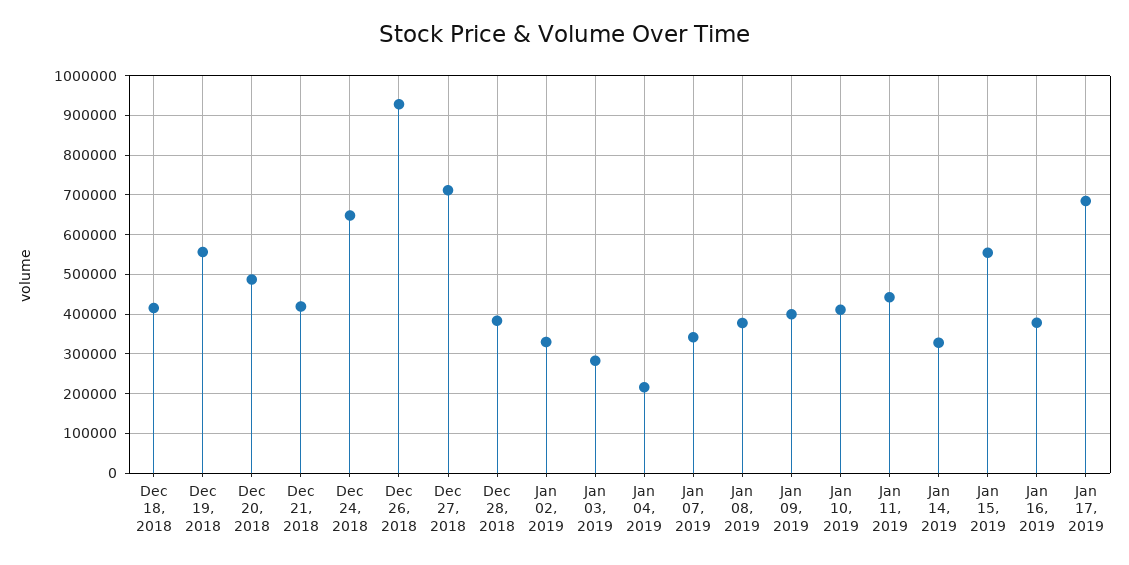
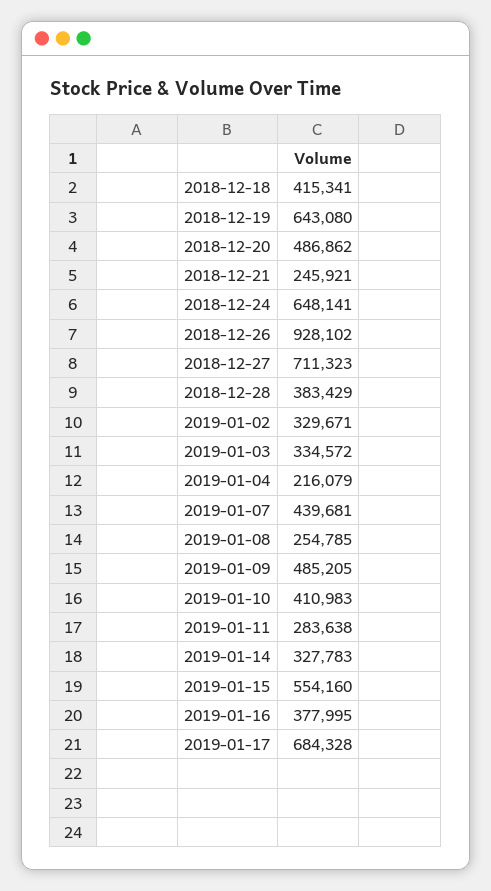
Dec 19, 2018: 560000 -> 643080
Dec 21, 2018: 420000 -> 245921
Jan 03, 2019: 280000 -> 334572
Jan 07, 2019: 340000 -> 439681
Jan 08, 2019: 380000 -> 254785
Jan 09, 2019: 400000 -> 485205
Jan 11, 2019: 440000 -> 283638

